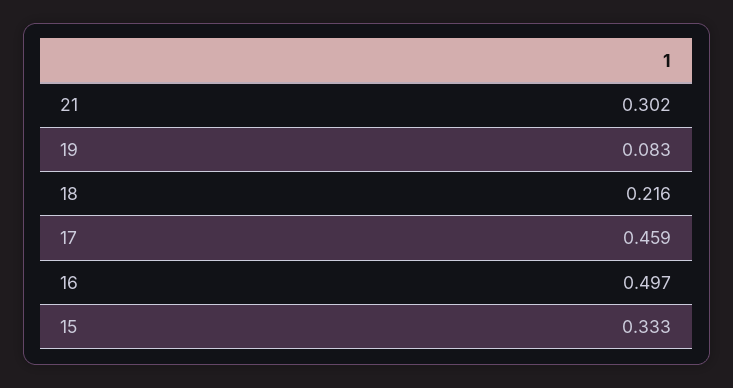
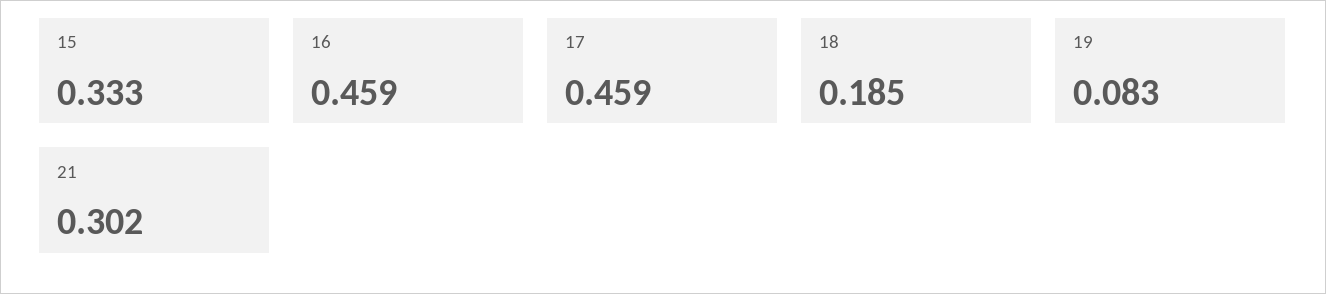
18: 0.216 -> 0.185
16: 0.497 -> 0.459

